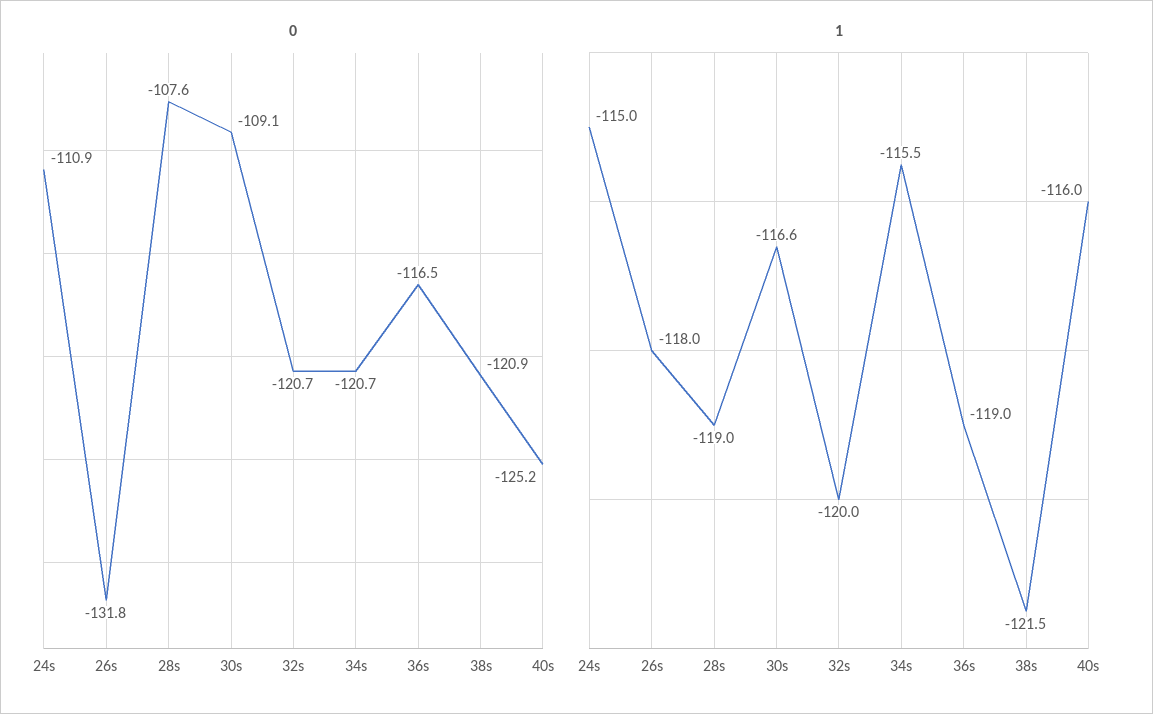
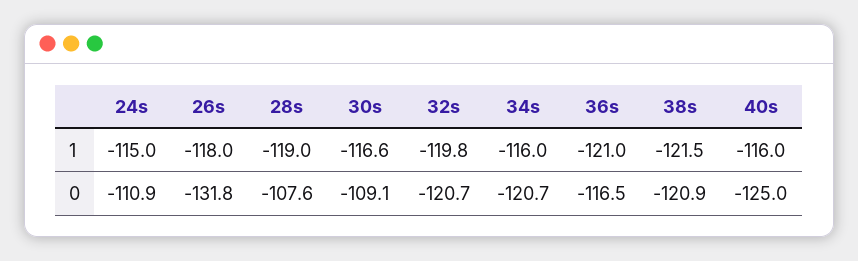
0, 40s: -125.2 -> -125
1, 32s: -120 -> -119.8
1, 34s: -115.5 -> -116
1, 36s: -119 -> -121

